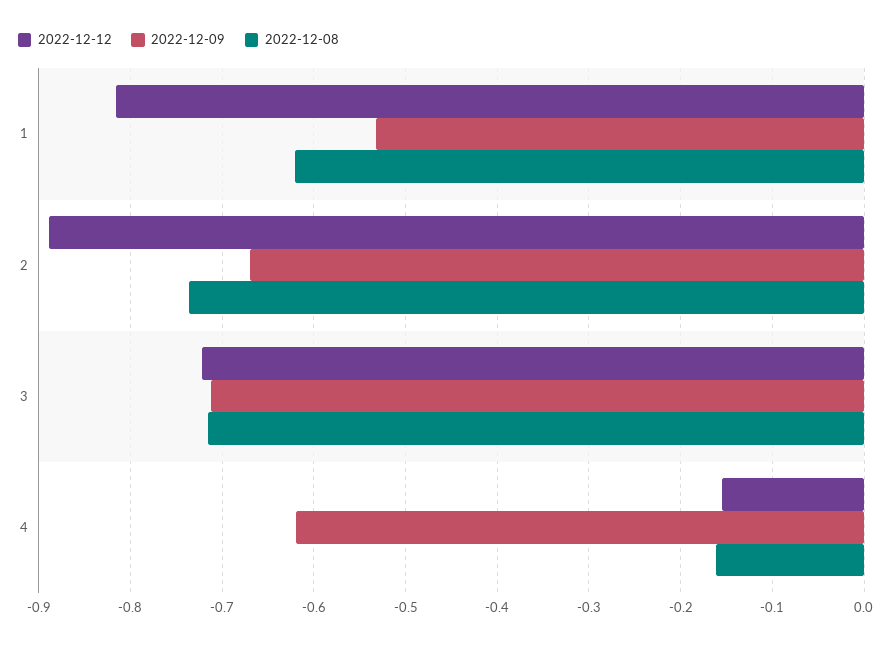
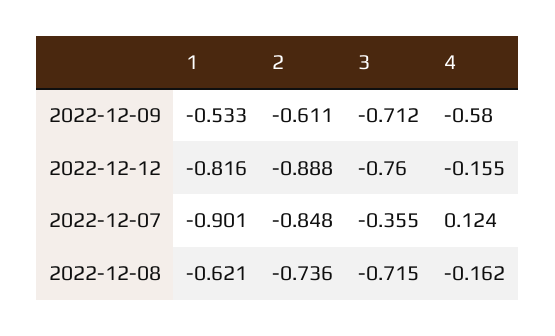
2022-12-09, 2: -0.67 -> -0.611
2022-12-12, 3: -0.72 -> -0.76
2022-12-09, 4: -0.62 -> -0.58
2022-12-07, 1: none -> -0.901
2022-12-07, 2: none -> -0.848
2022-12-07, 3: none -> -0.355
2022-12-07, 4: none -> 0.124

